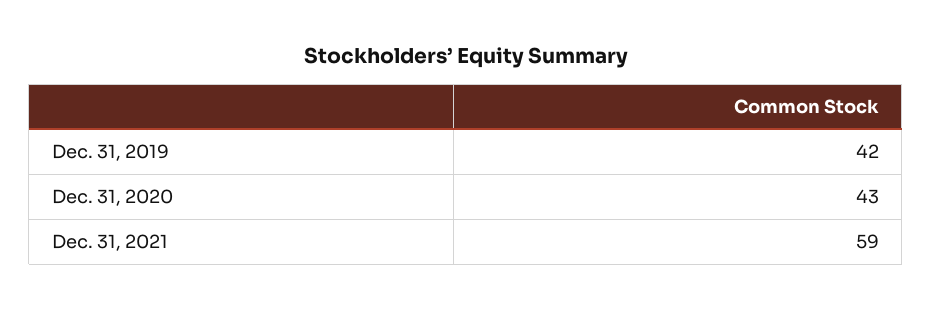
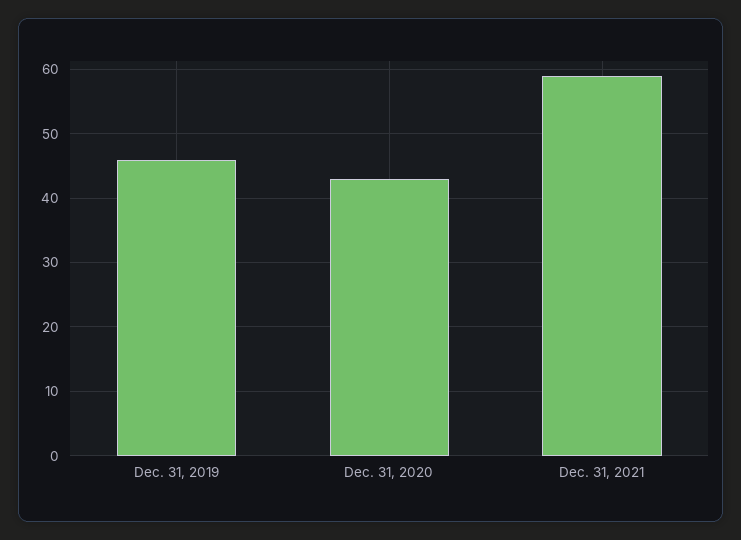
Dec. 31, 2019: 42 -> 46

